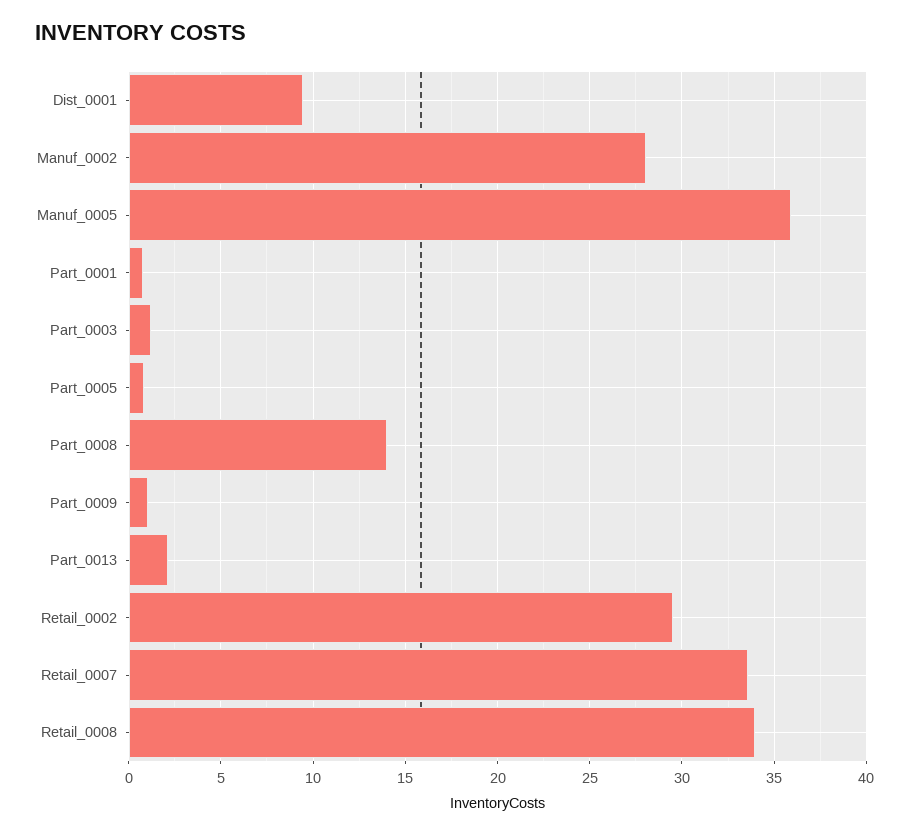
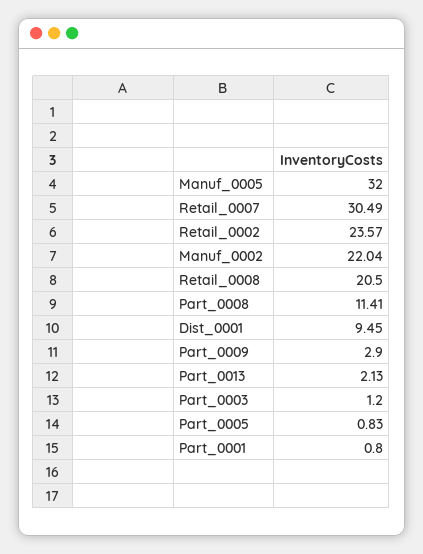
Manuf_0002: 28 -> 22.04
Manuf_0005: 36 -> 32
Part_0008: 14 -> 11.41
Part_0009: 1 -> 2.9
Retail_0002: 29.5 -> 23.57
Retail_0007: 33.5 -> 30.49
Retail_0008: 34 -> 20.5

